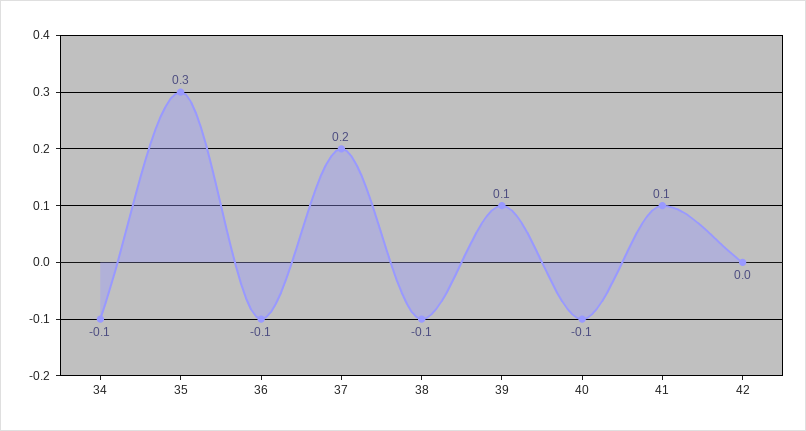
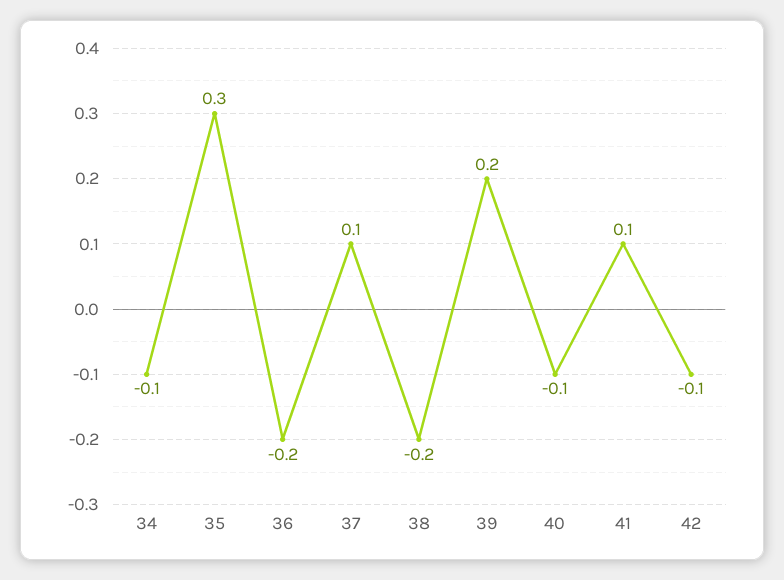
36: -0.1 -> -0.2
37: 0.2 -> 0.1
38: -0.1 -> -0.2
39: 0.1 -> 0.2
42: 0 -> -0.1

